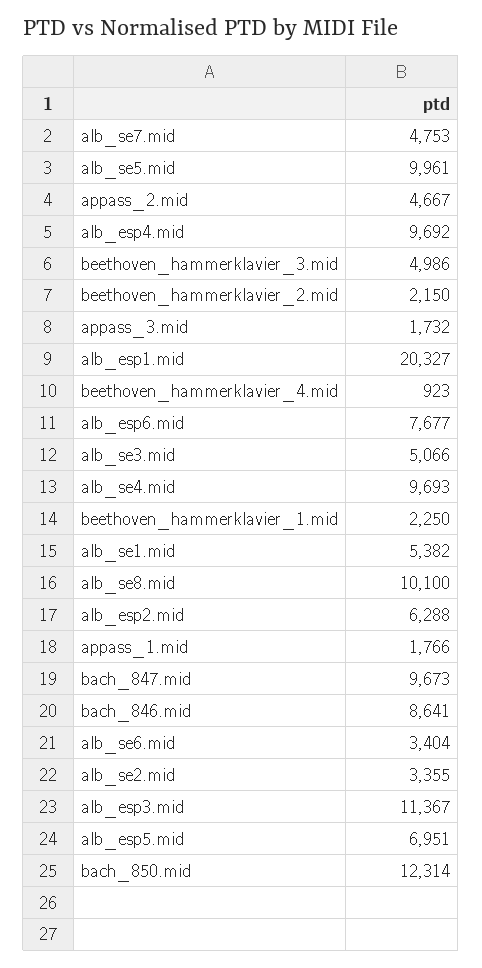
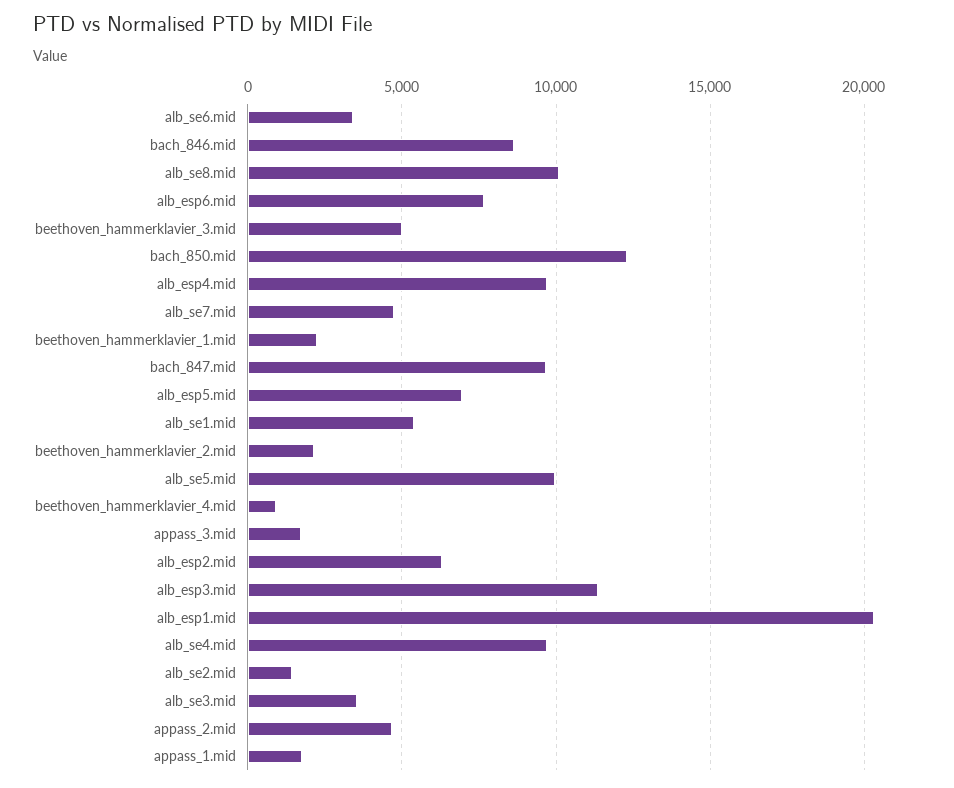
alb_se3.mid: 5066 -> 3500
alb_se2.mid: 3355 -> 1500

